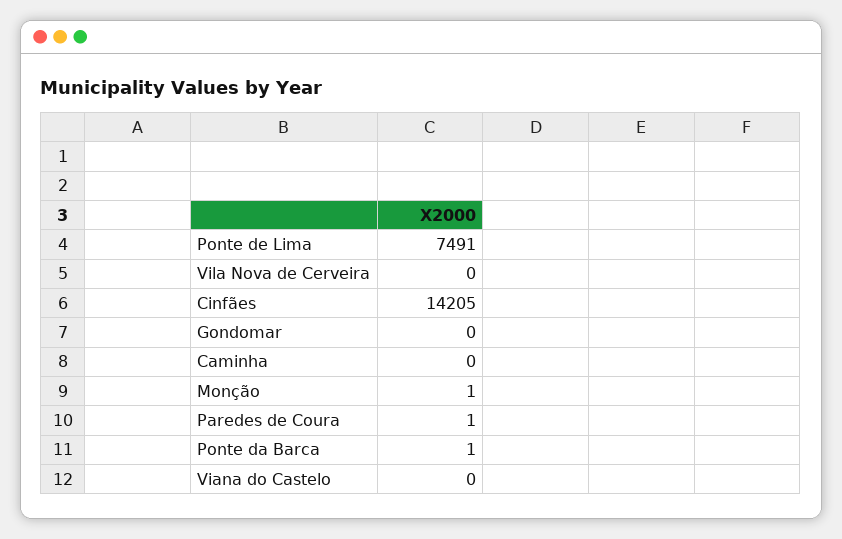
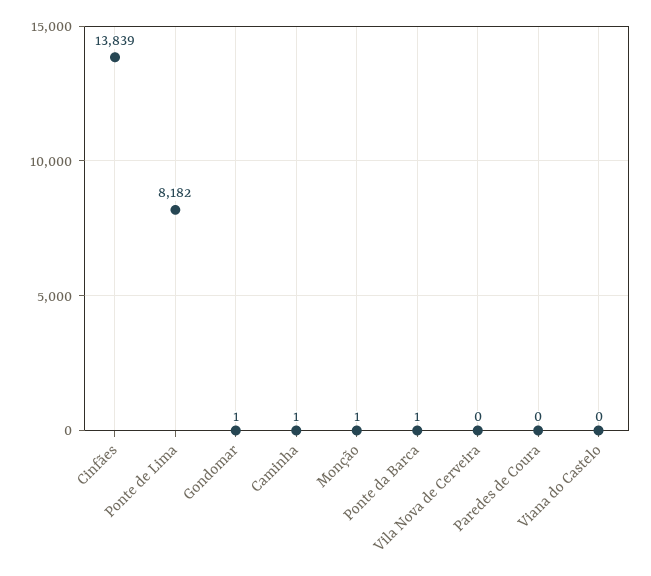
Ponte de Lima: 7491 -> 8182
Cinfães: 14205 -> 13839
Gondomar: 0 -> 1
Caminha: 0 -> 1
Paredes de Coura: 1 -> 0

